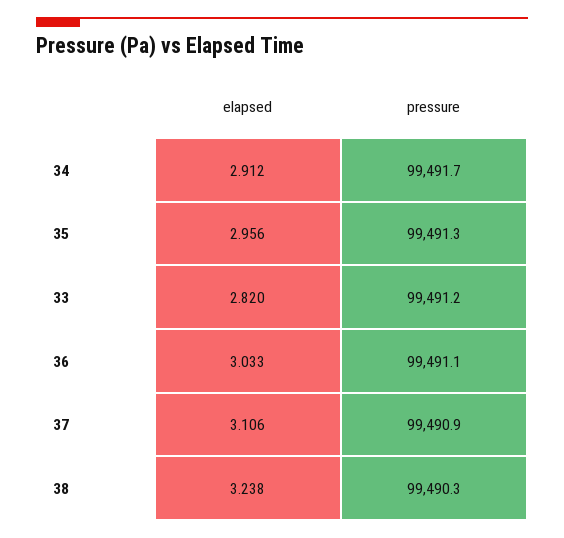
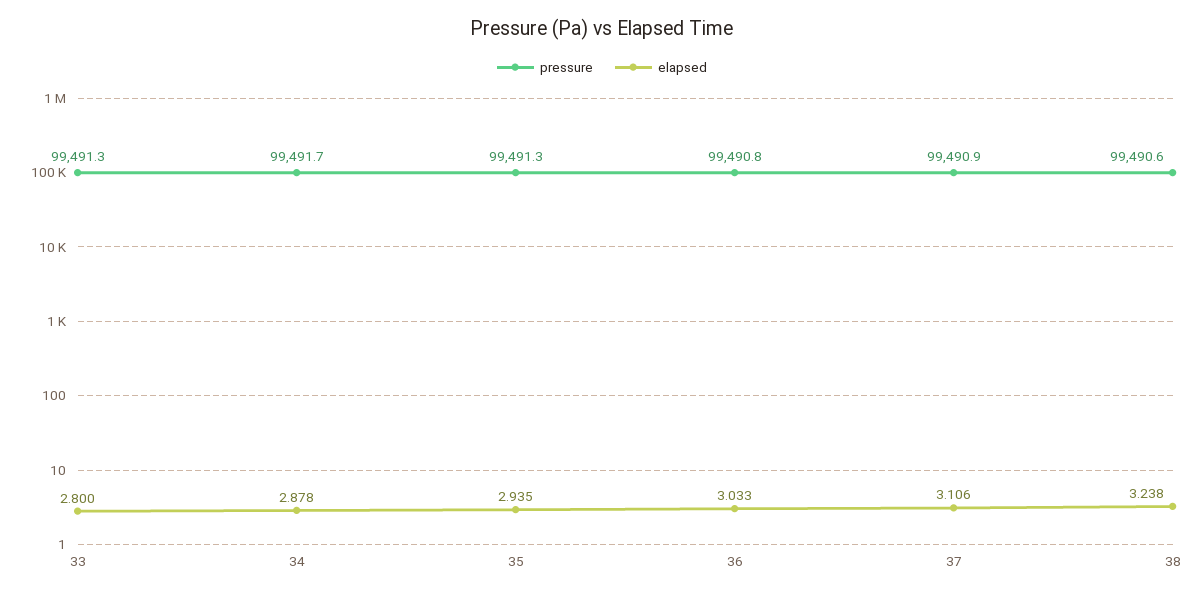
elapsed, 34: 2.912 -> 2.878
elapsed, 35: 2.956 -> 2.935
elapsed, 33: 2.82 -> 2.8
pressure, 33: 99491.2 -> 99491.3
pressure, 36: 99491.1 -> 99490.8
pressure, 38: 99490.3 -> 99490.6

